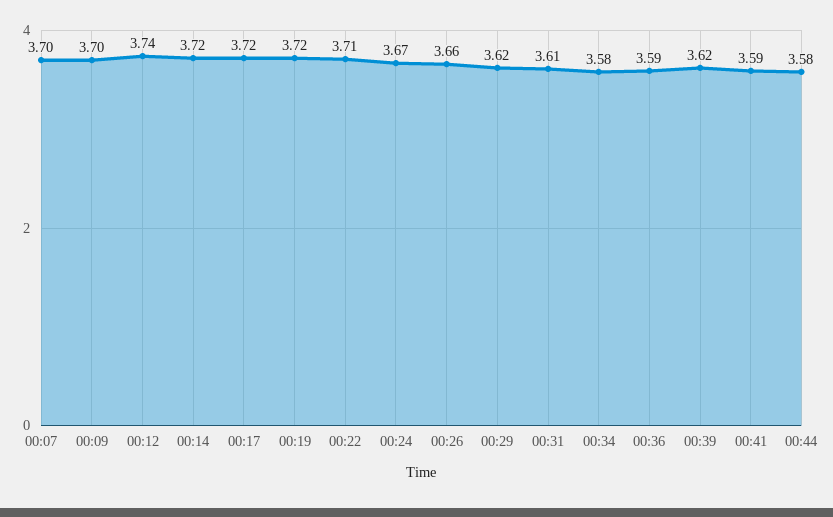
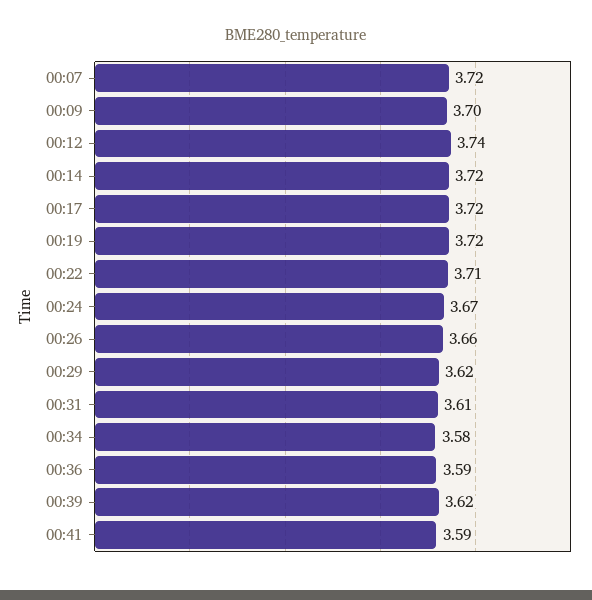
00:07: 3.7 -> 3.72
00:44: 3.58 -> none

